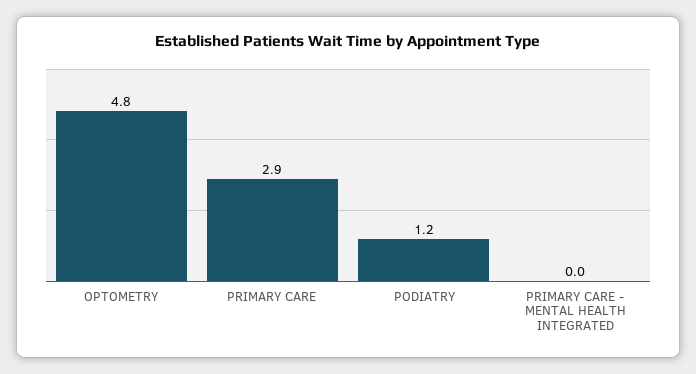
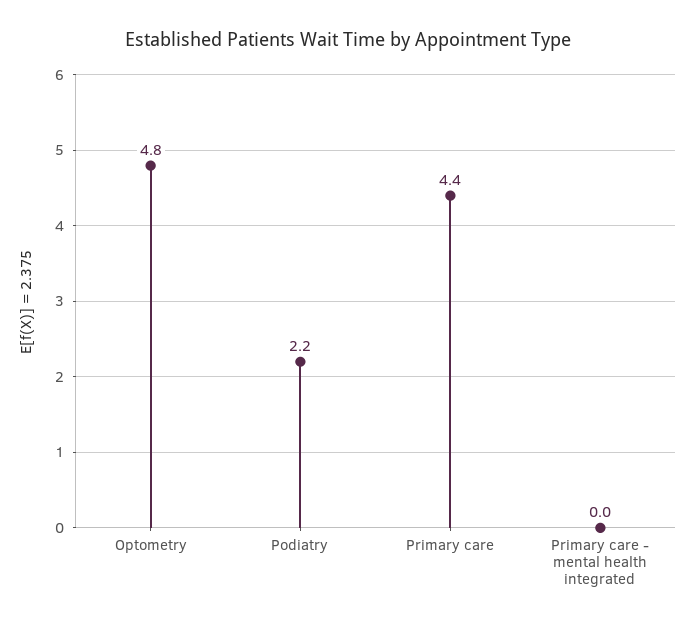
PRIMARY CARE: 2.9 -> 4.4
PODIATRY: 1.2 -> 2.2

